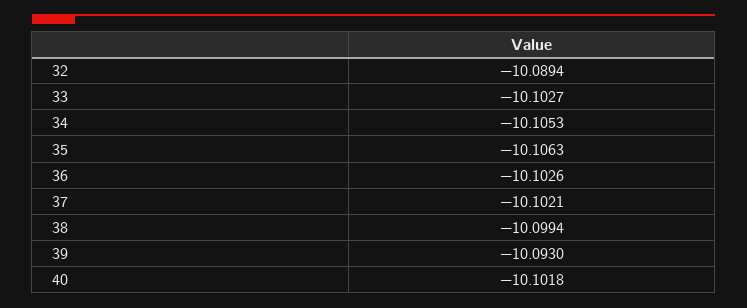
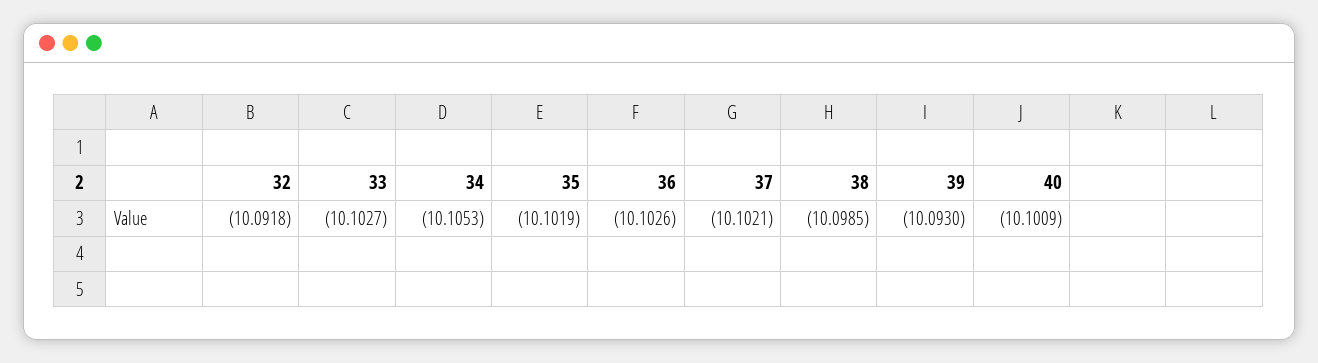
32: -10.0894 -> -10.0918
35: -10.1063 -> -10.1019
38: -10.0994 -> -10.0985
40: -10.1018 -> -10.1009

